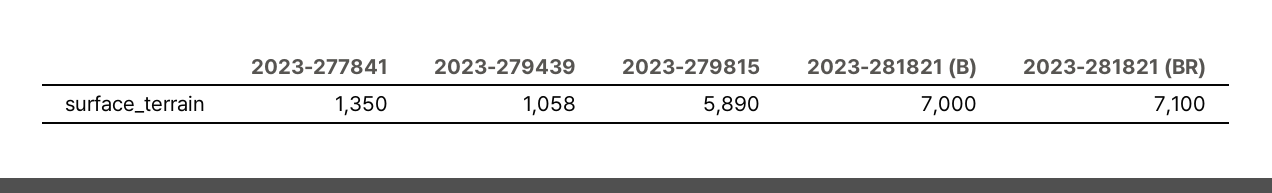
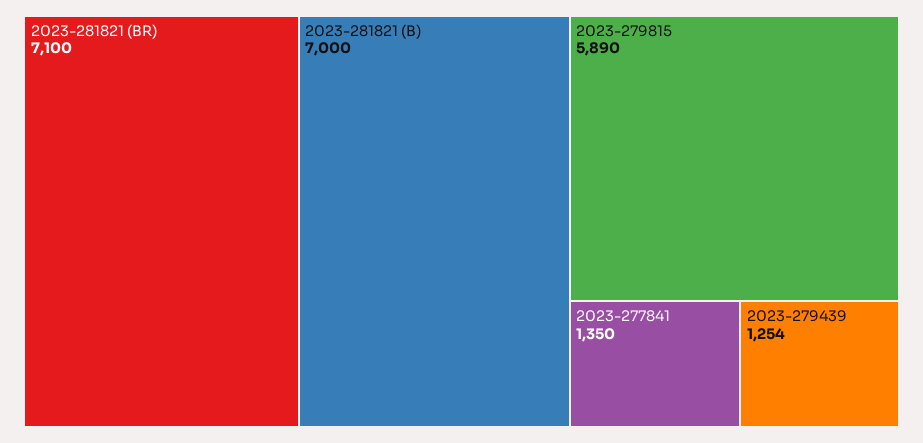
2023-279439: 1058 -> 1254

